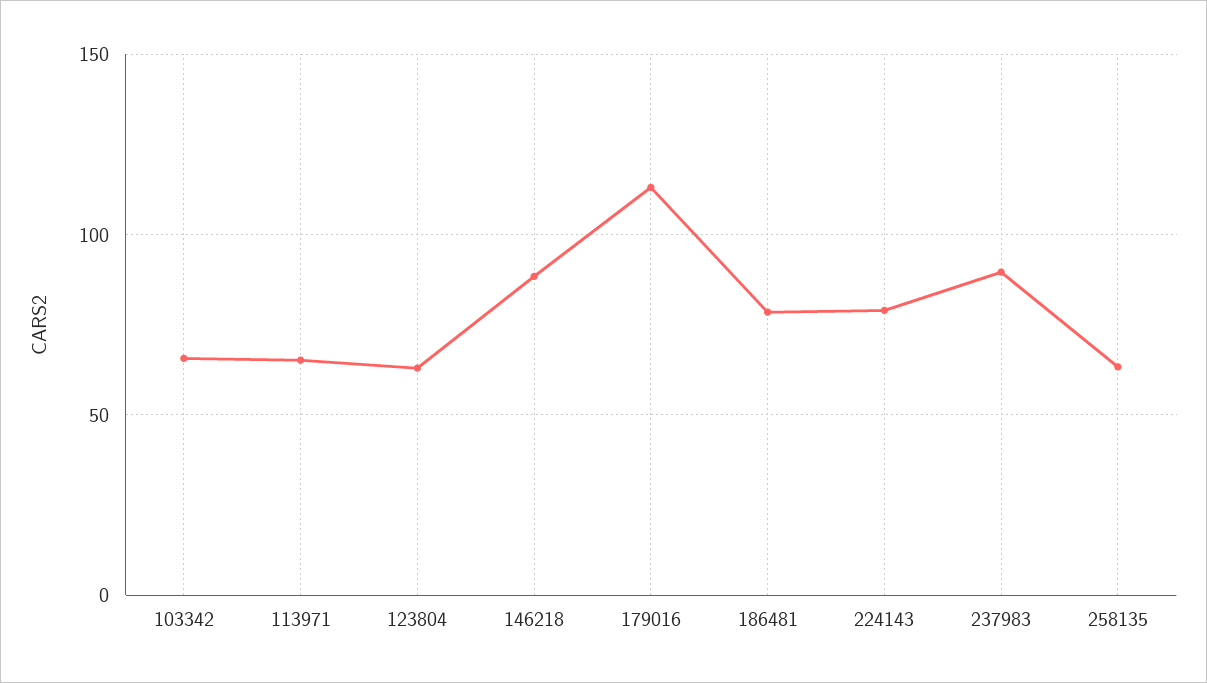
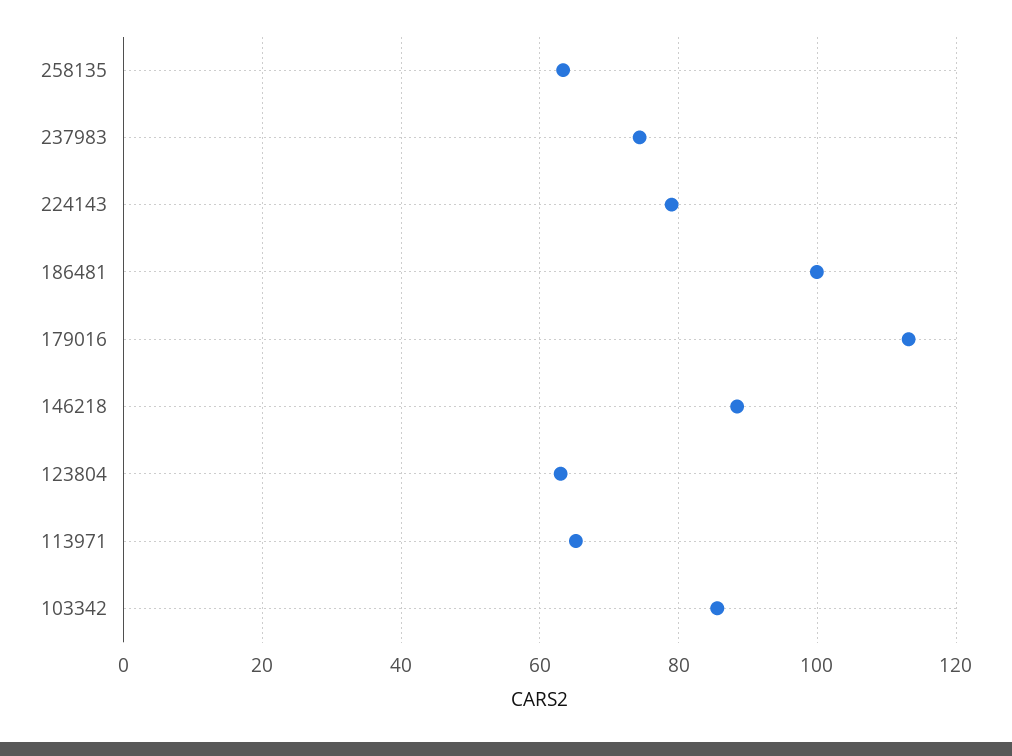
103342: 65 -> 86
186481: 80 -> 100
237983: 90 -> 74

